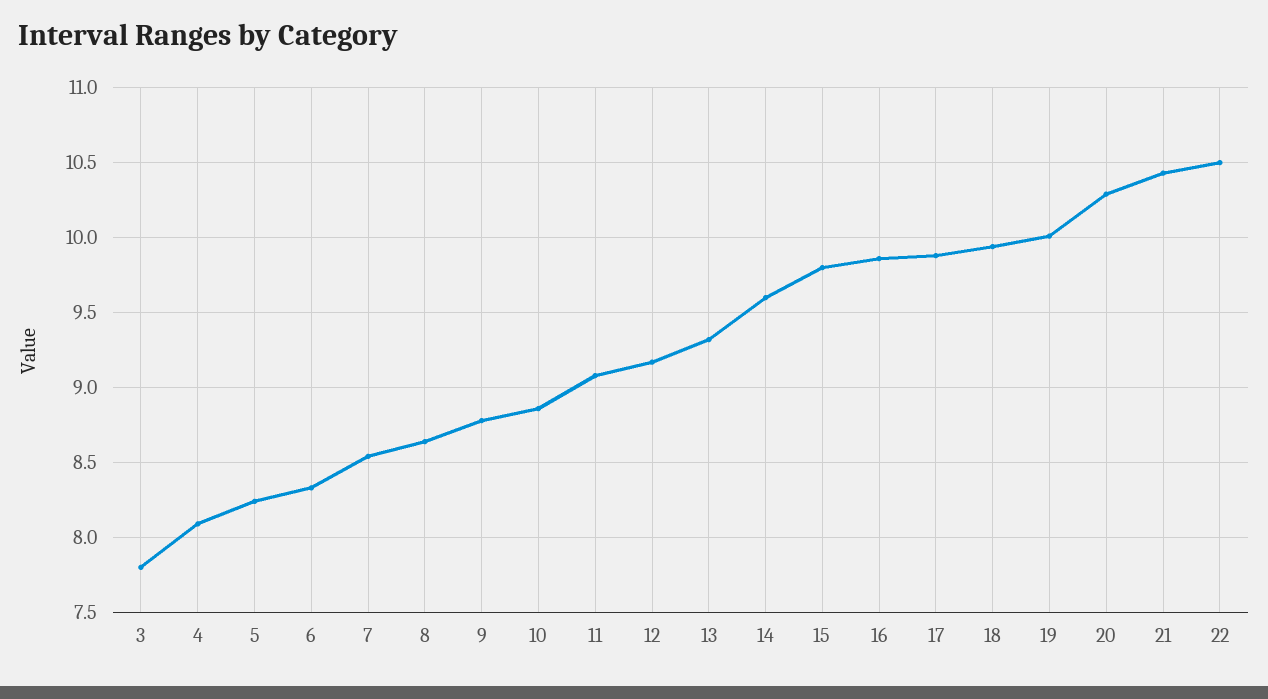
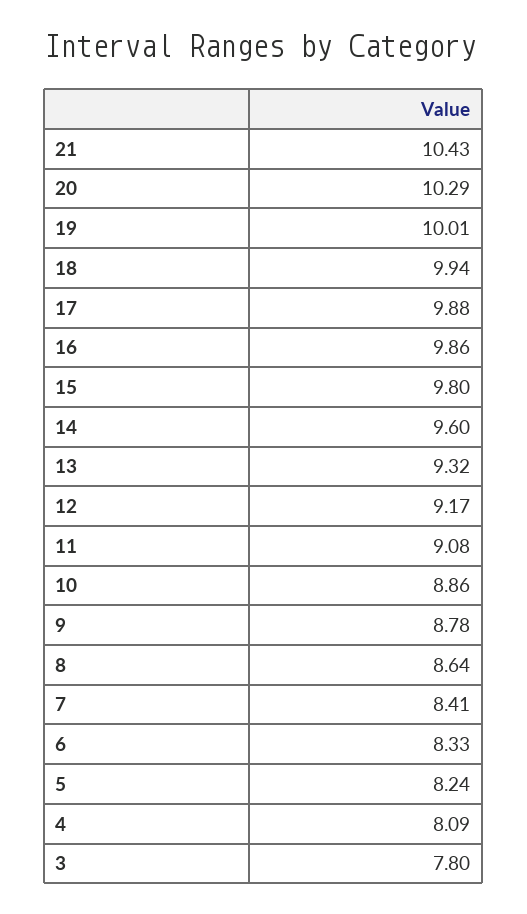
7: 8.55 -> 8.41
22: 10.5 -> none

